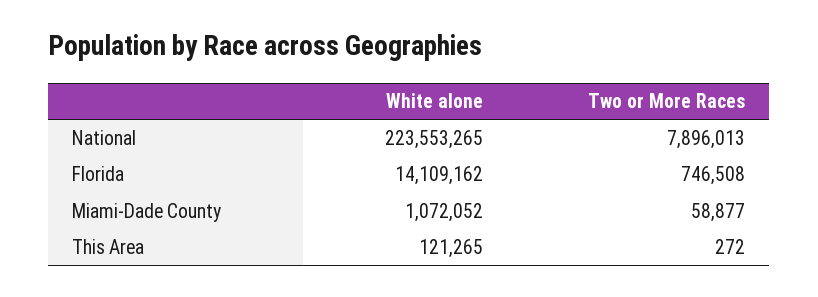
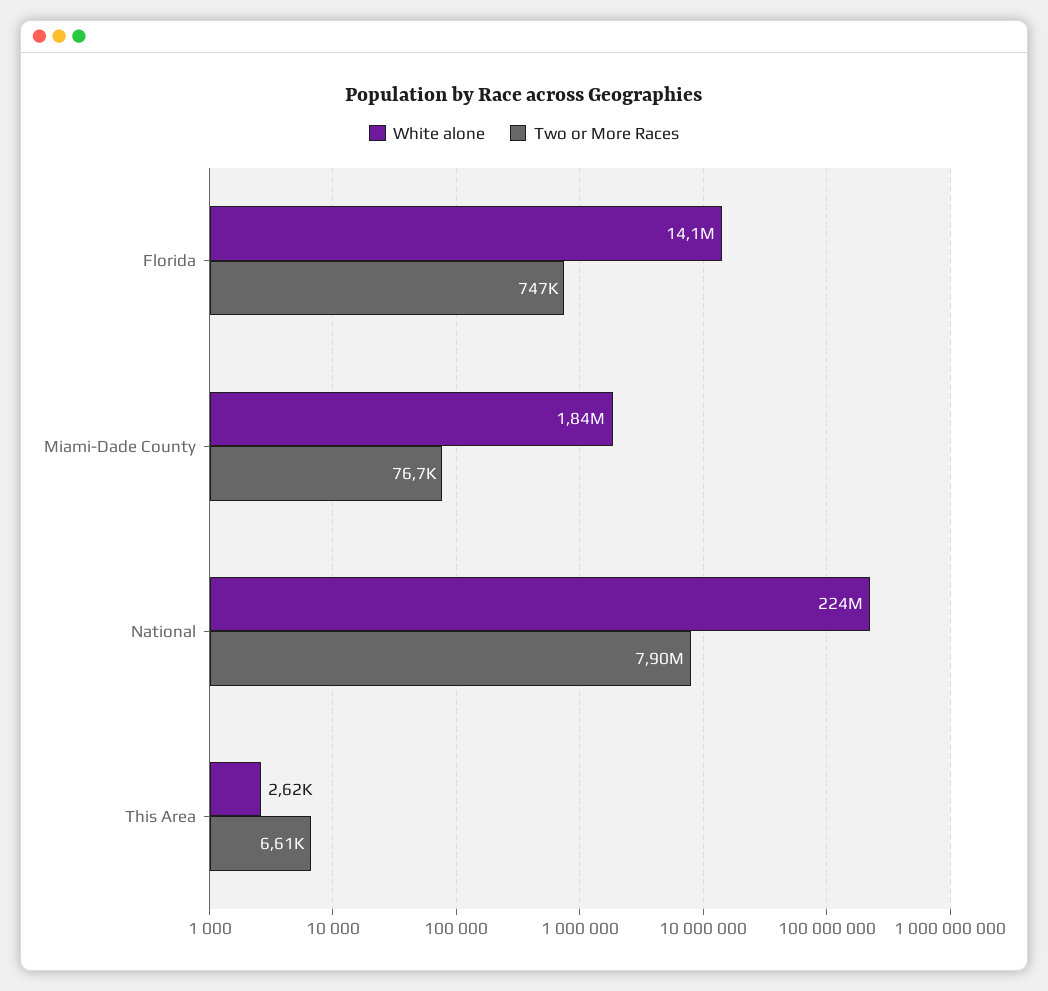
White alone, Miami-Dade County: 1072052 -> 1840000
Two or More Races, Miami-Dade County: 58877 -> 76700
White alone, This Area: 121265 -> 2620
Two or More Races, This Area: 272 -> 6610

